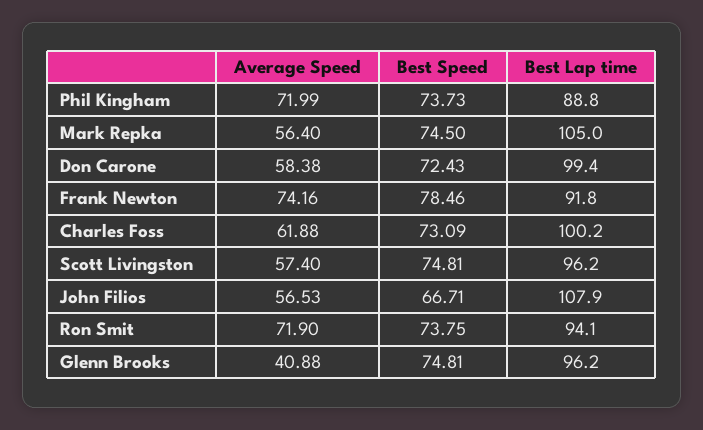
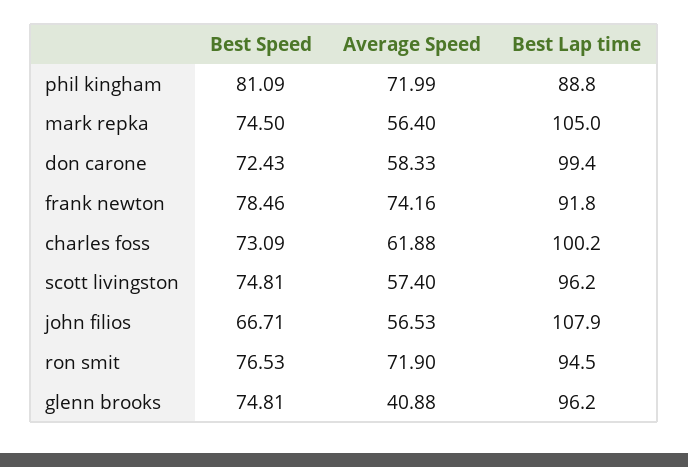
Best Speed, Phil Kingham: 73.73 -> 81.09
Average Speed, Don Carone: 58.38 -> 58.33
Best Speed, Ron Smit: 73.75 -> 76.53
Best Lap time, Ron Smit: 94.1 -> 94.5

